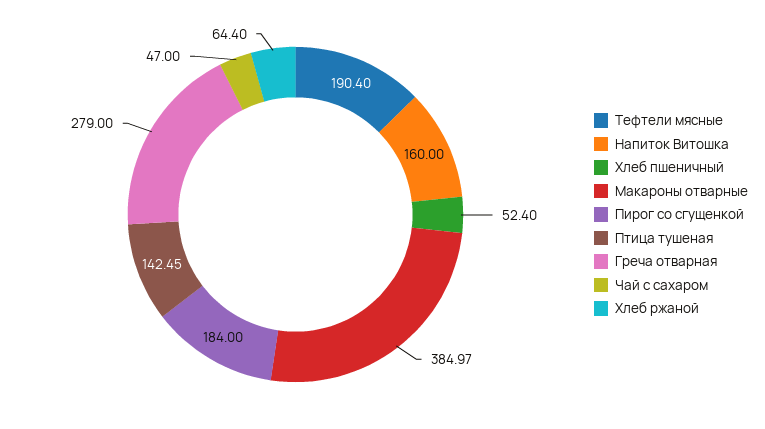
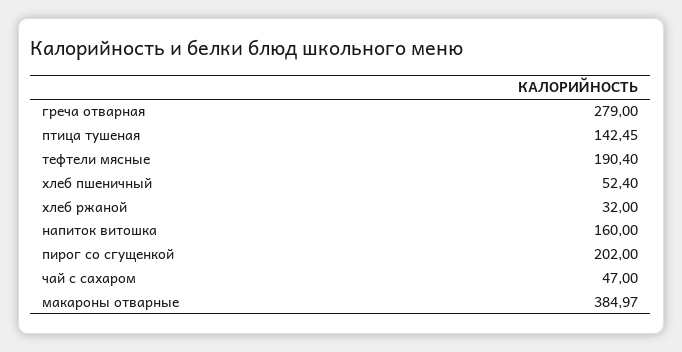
Пирог со сгущенкой: 184 -> 202
Хлеб ржаной: 64.4 -> 32

